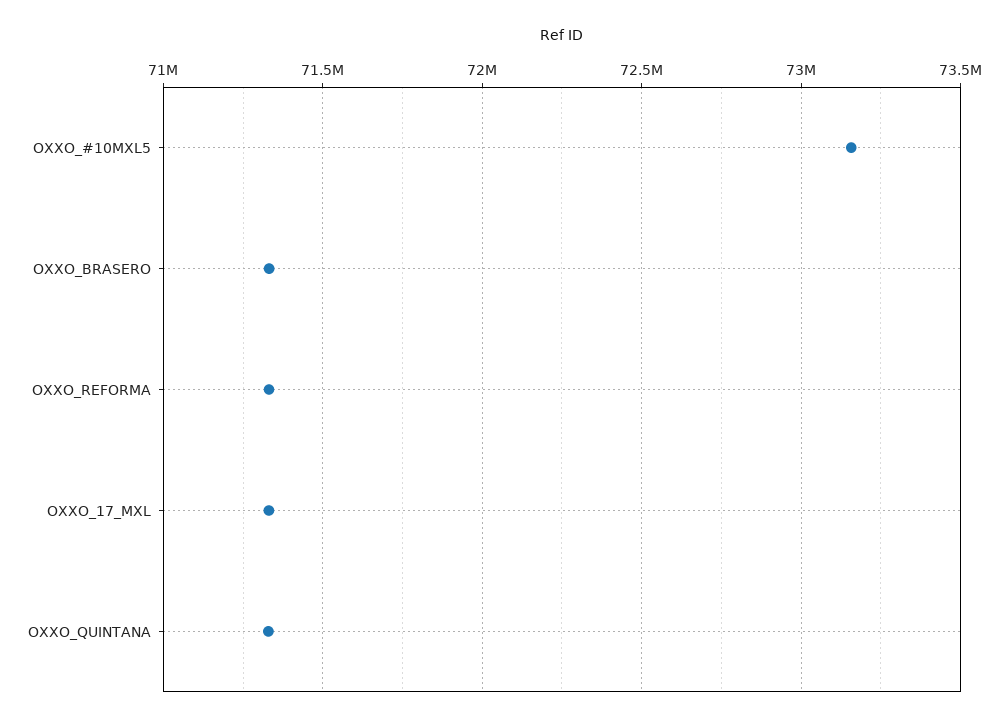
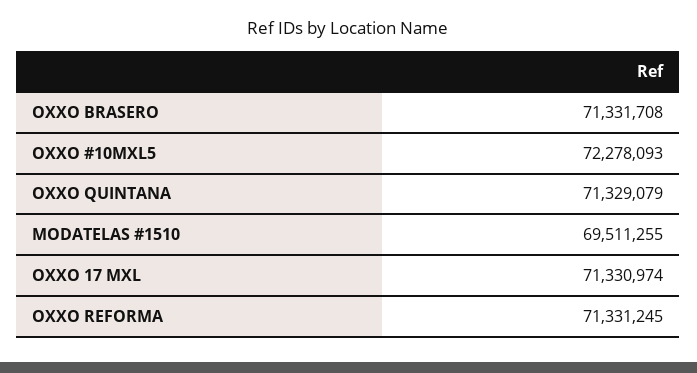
OXXO_#10MXL5: 73150000 -> 72278093
MODATELAS #1510: none -> 69511255

